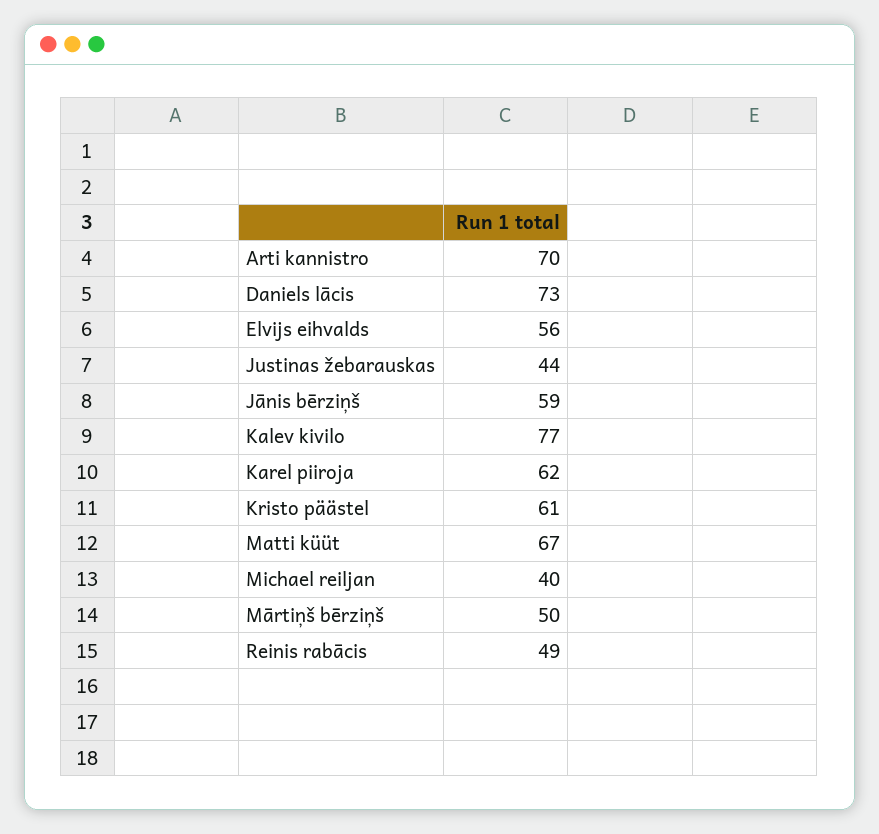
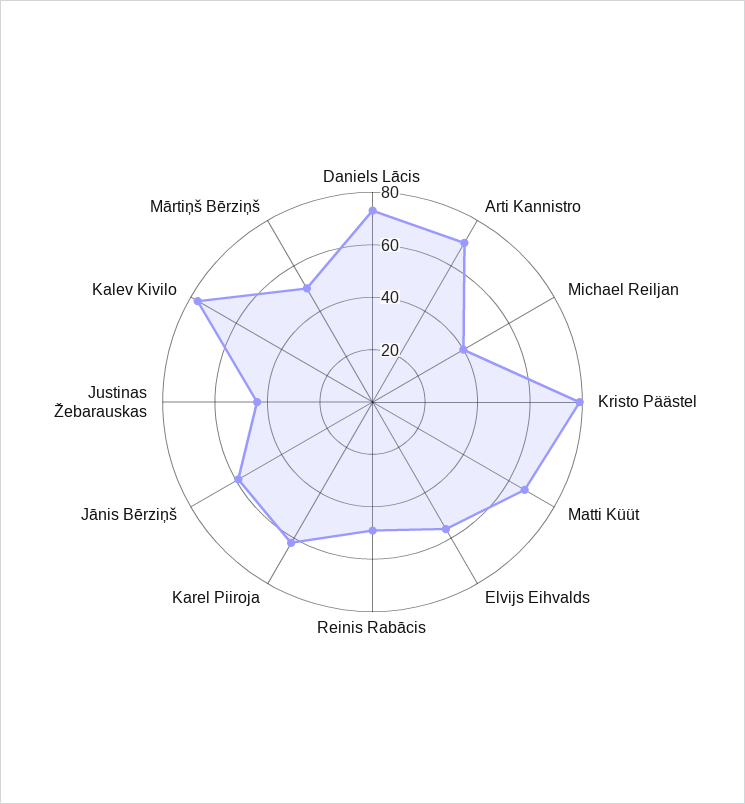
Kristo päästel: 61 -> 80

